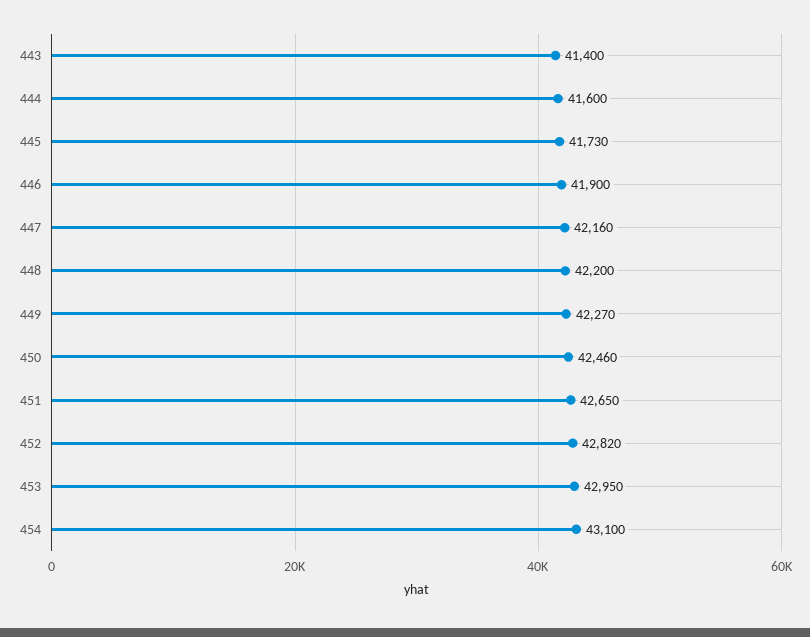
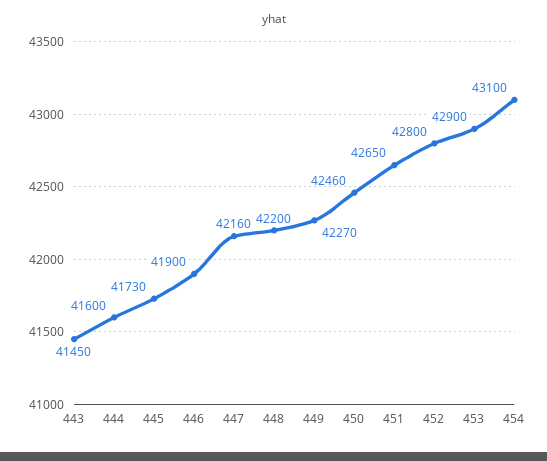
443: 41400 -> 41450
452: 42820 -> 42800
453: 42950 -> 42900

